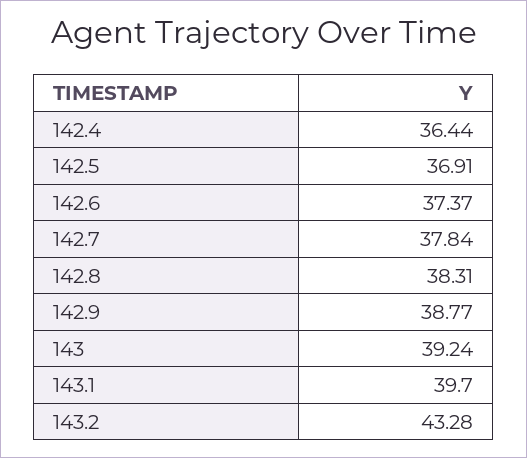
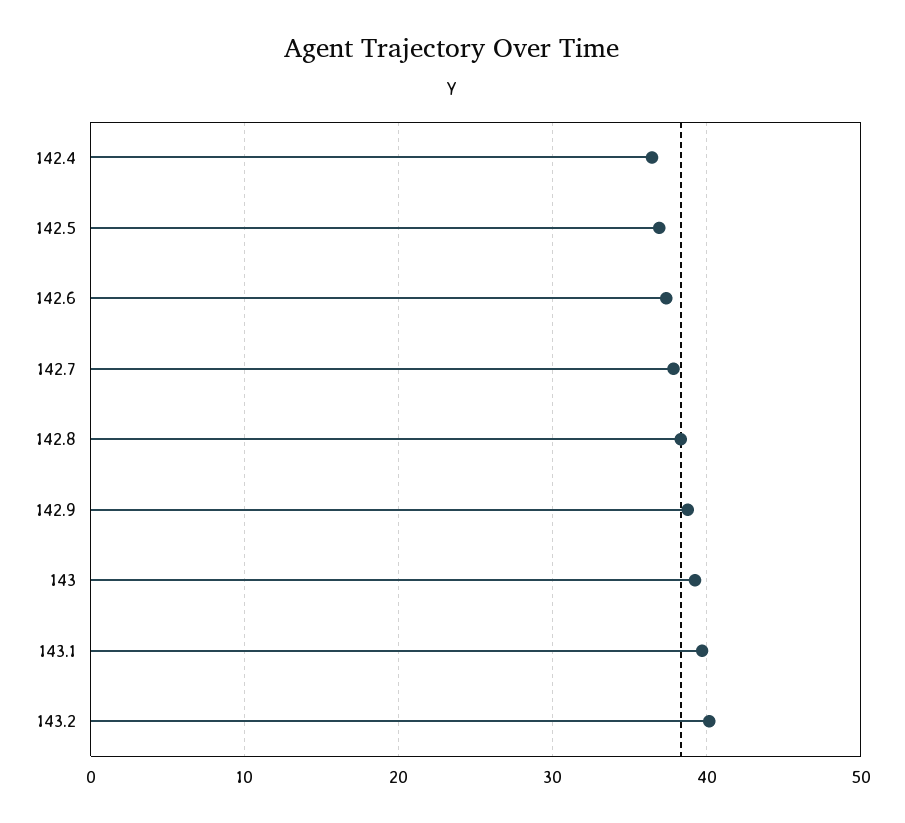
143.2: 43.28 -> 40

